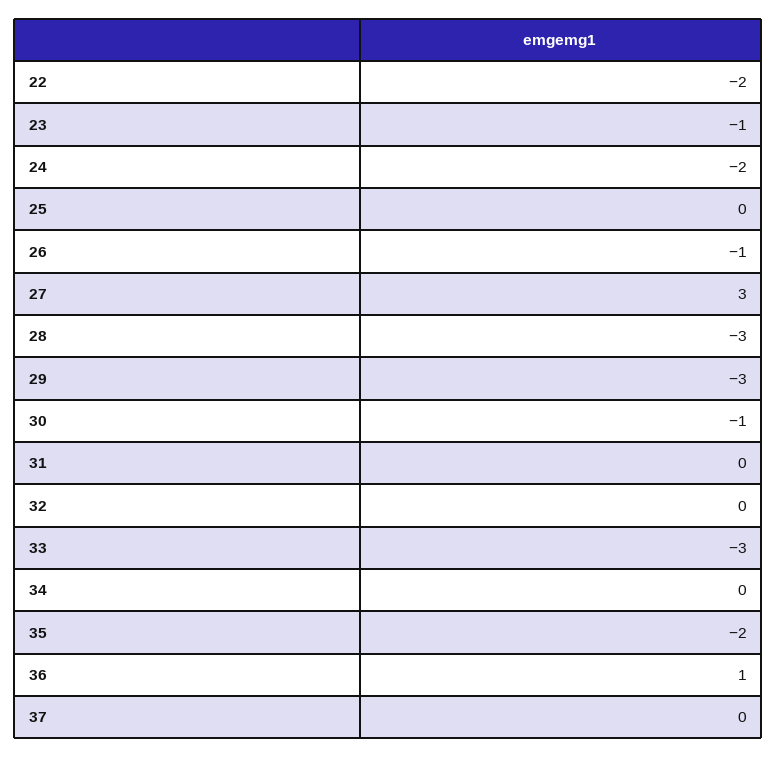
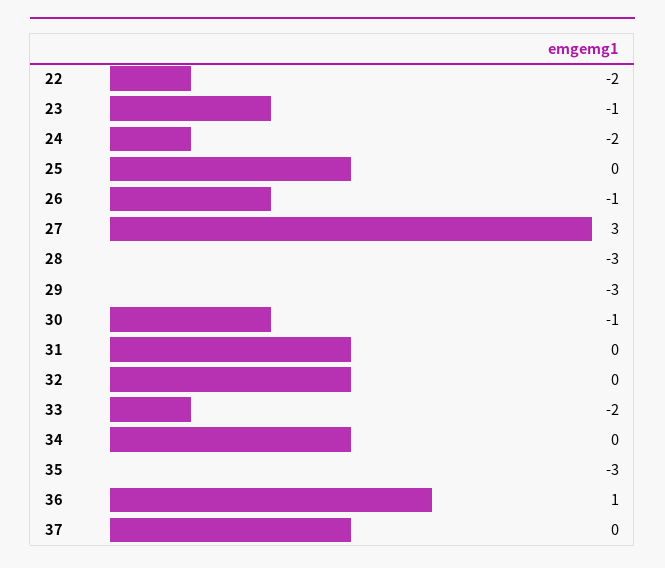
33: -3 -> -2
35: -2 -> -3

